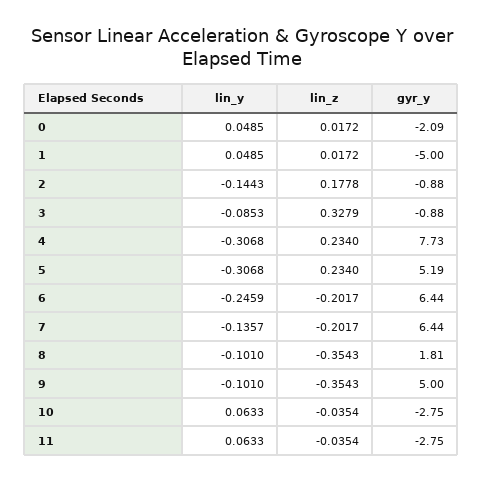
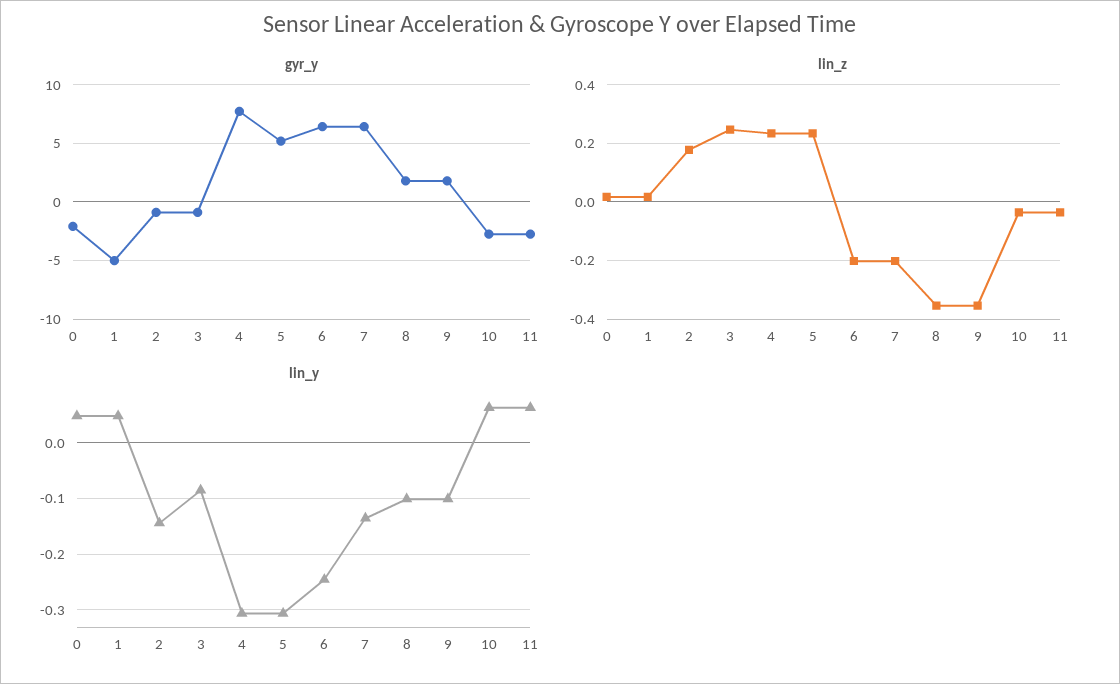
lin_z, 3: 0.3279 -> 0.25
gyr_y, 9: 5 -> 2

